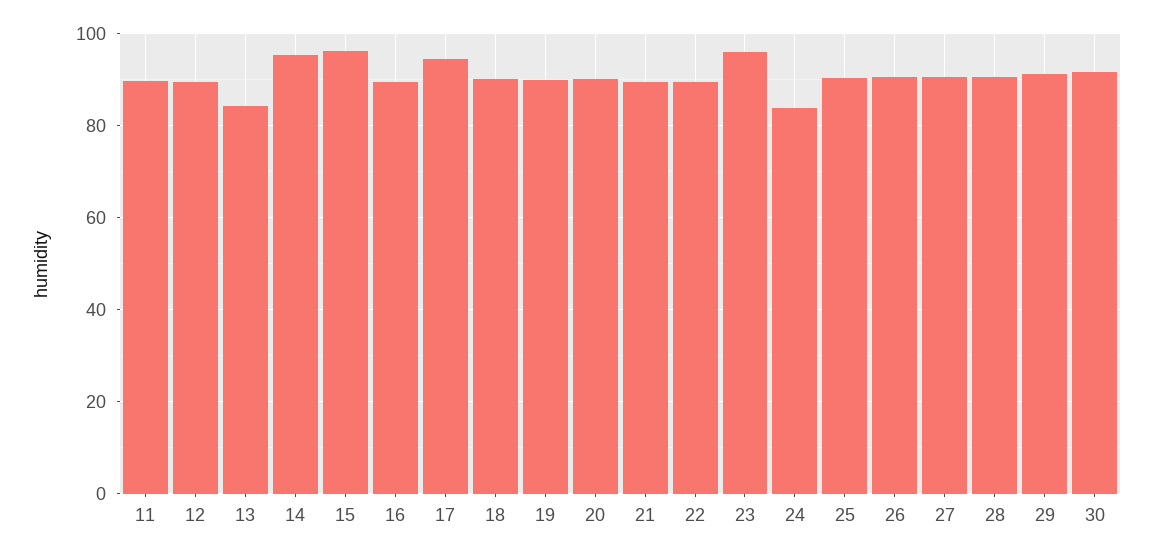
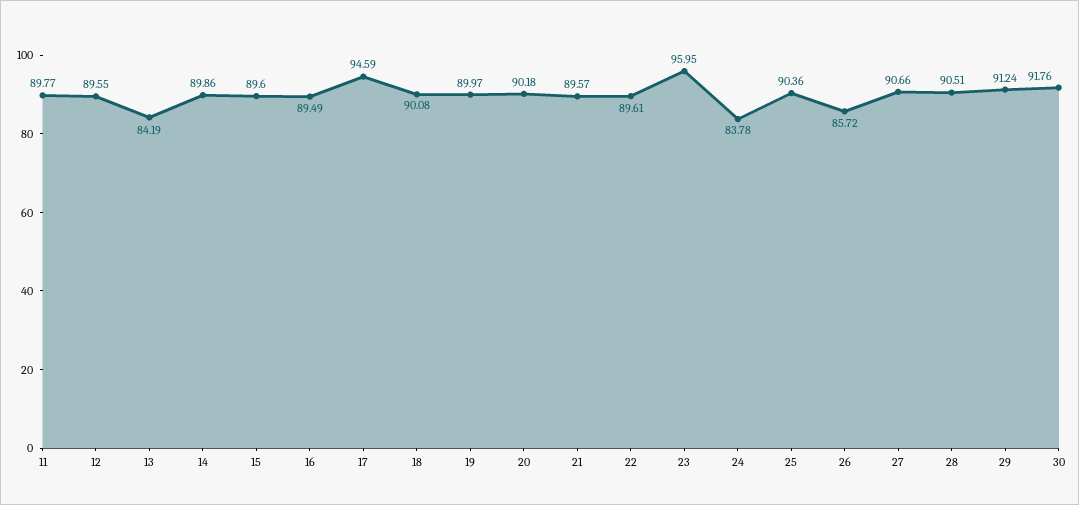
14: 96 -> 89.86
15: 96 -> 89.6
26: 90 -> 85.72

